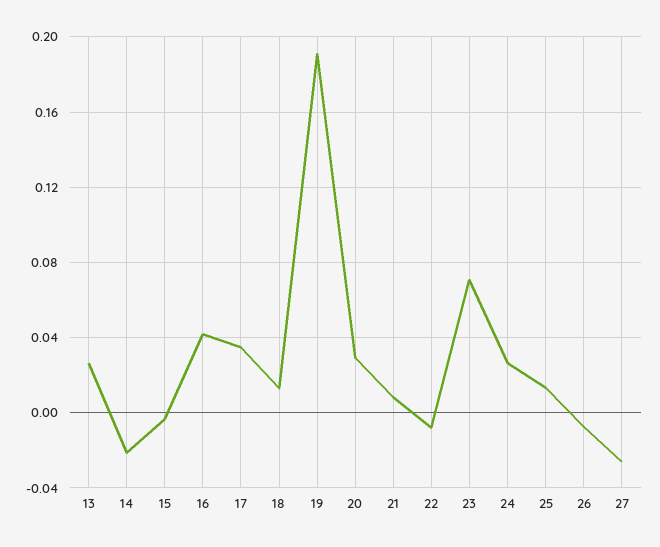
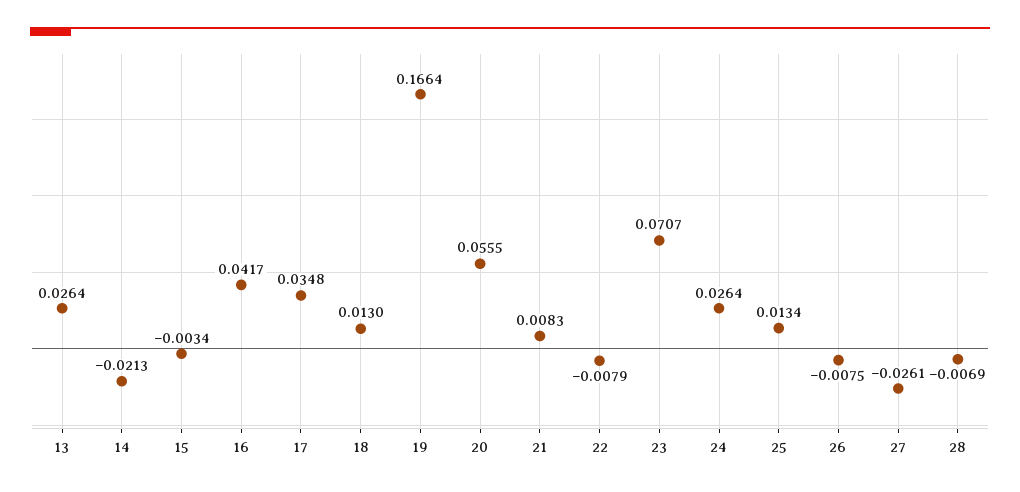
19: 0.19 -> 0.1664
20: 0.03 -> 0.0555
28: none -> -0.0069

